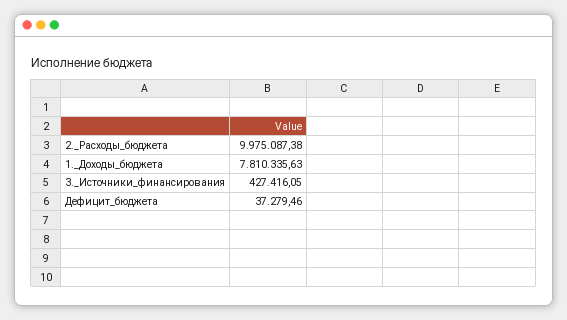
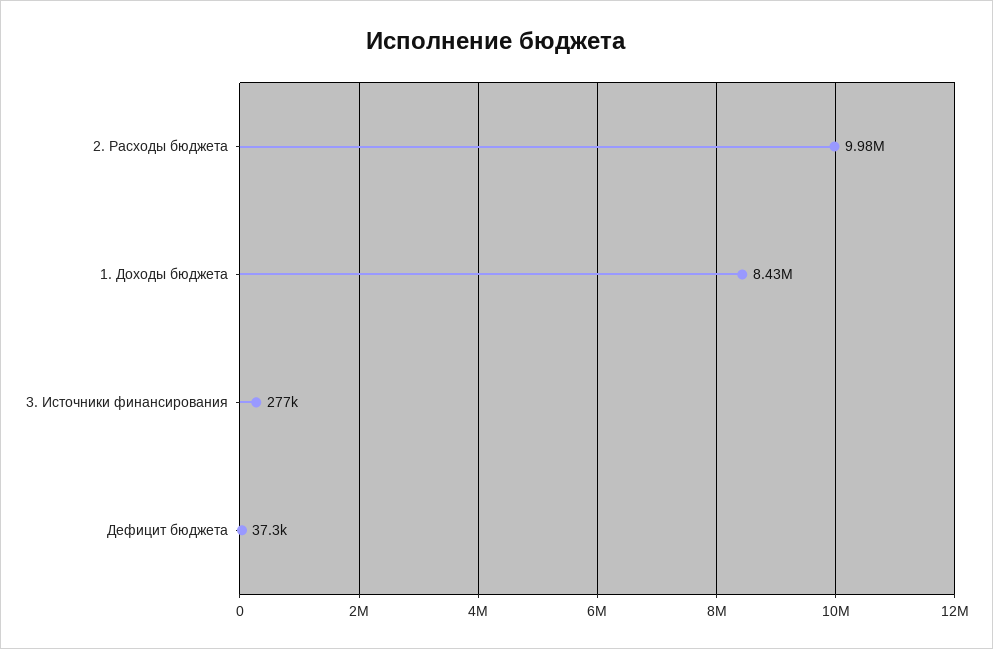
1._Доходы_бюджета: 7810335.63 -> 8430000
3._Источники_финансирования: 427416.05 -> 277000

